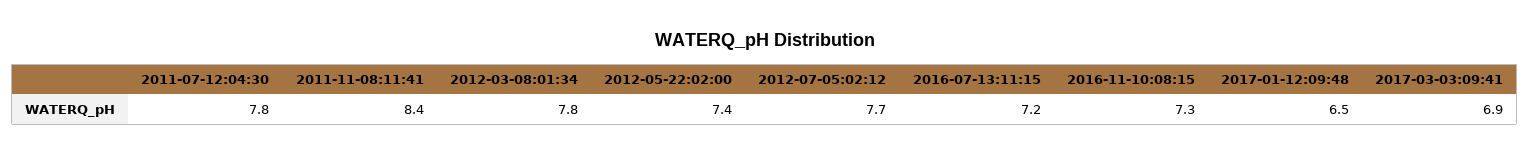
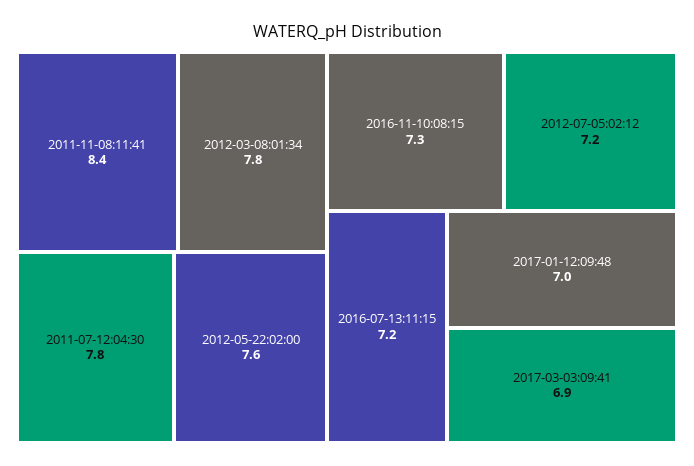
2012-05-22:02:00: 7.4 -> 7.6
2012-07-05:02:12: 7.7 -> 7.2
2017-01-12:09:48: 6.5 -> 7

